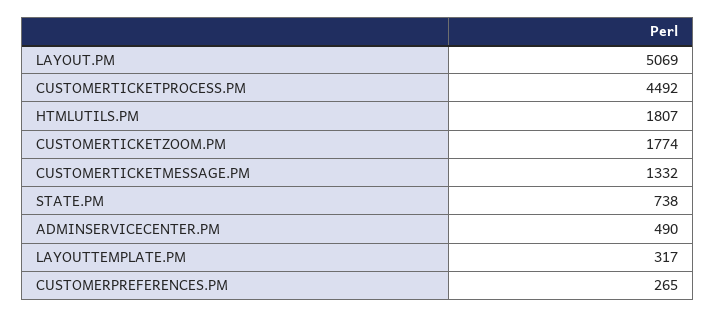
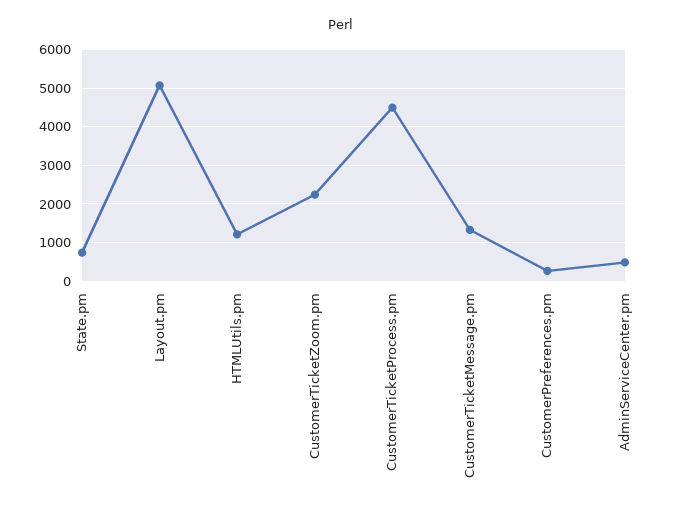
HTMLUTILS.PM: 1807 -> 1200
CUSTOMERTICKETZOOM.PM: 1774 -> 2200
LAYOUTTEMPLATE.PM: 317 -> none

